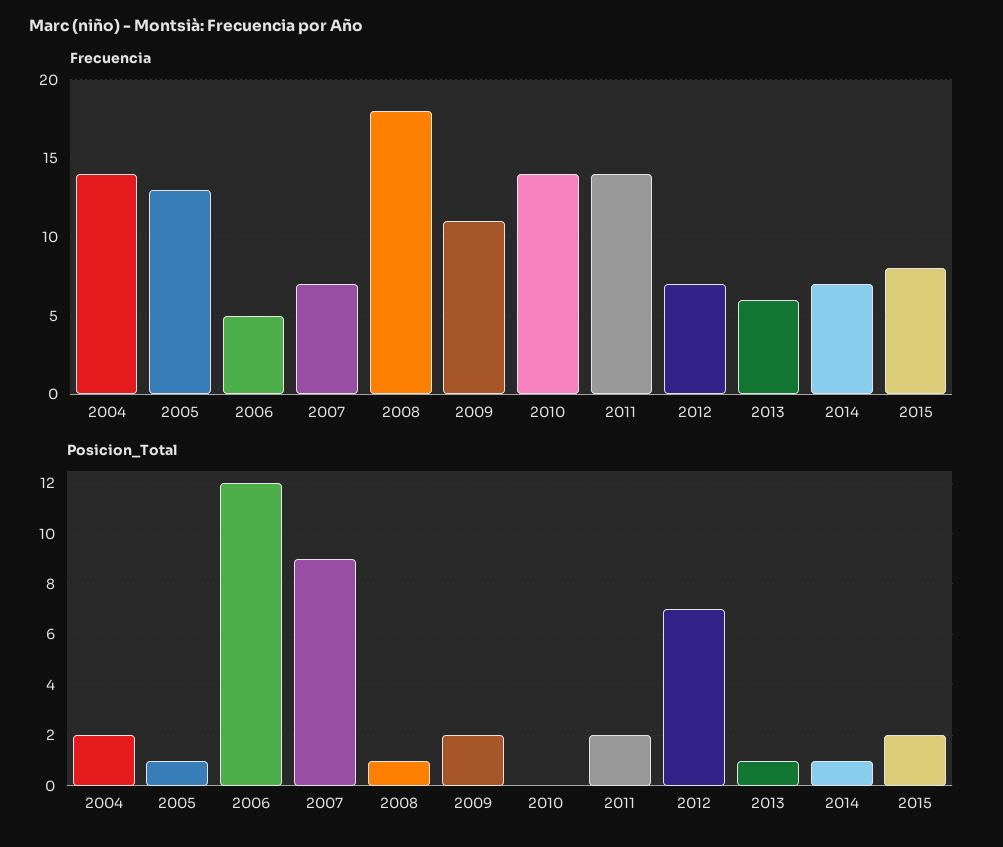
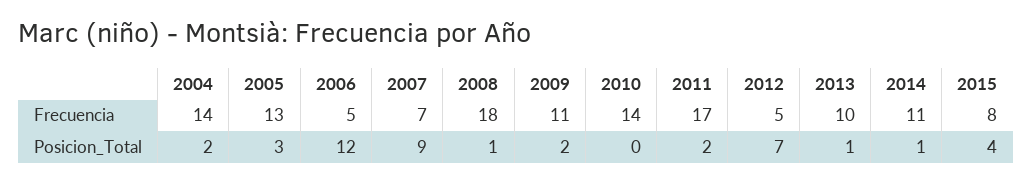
Frecuencia, 2011: 14 -> 17
Frecuencia, 2012: 7 -> 5
Frecuencia, 2013: 6 -> 10
Frecuencia, 2014: 7 -> 11
Posicion_Total, 2005: 1 -> 3
Posicion_Total, 2015: 2 -> 4

